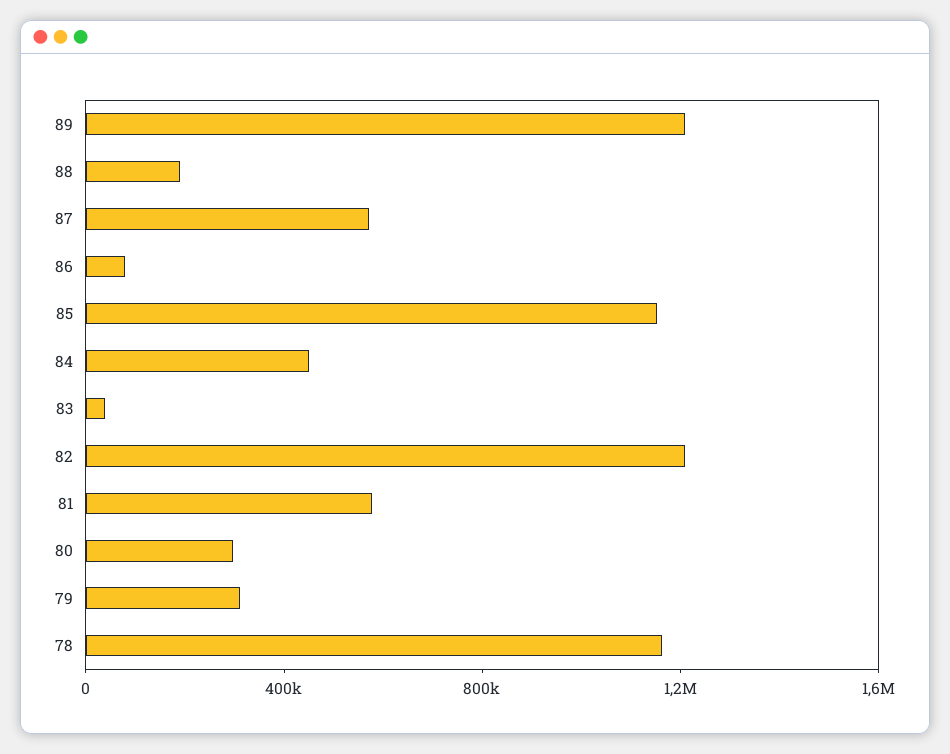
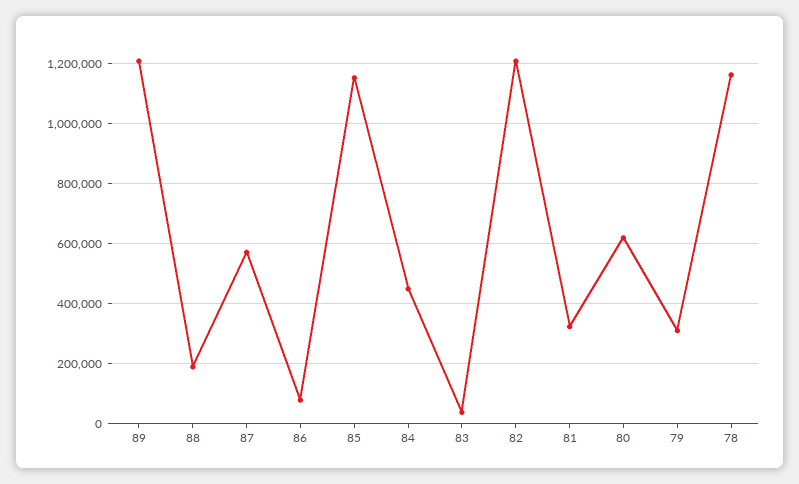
81: 600000 -> 320000
80: 300000 -> 620000

